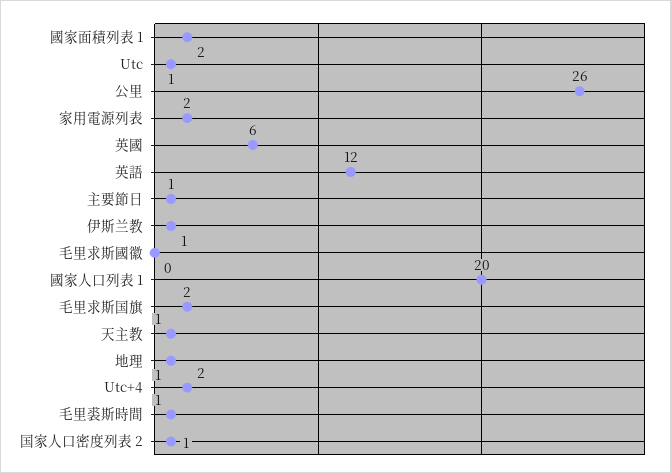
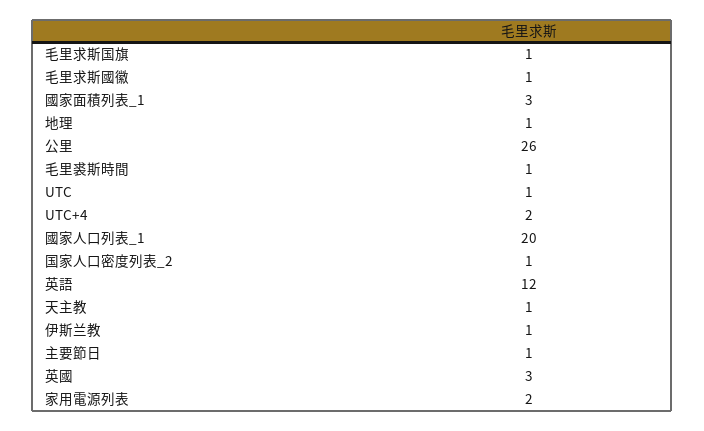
國家面積列表 1: 2 -> 3
英國: 6 -> 3
毛里求斯國徽: 0 -> 1
毛里求斯国旗: 2 -> 1

